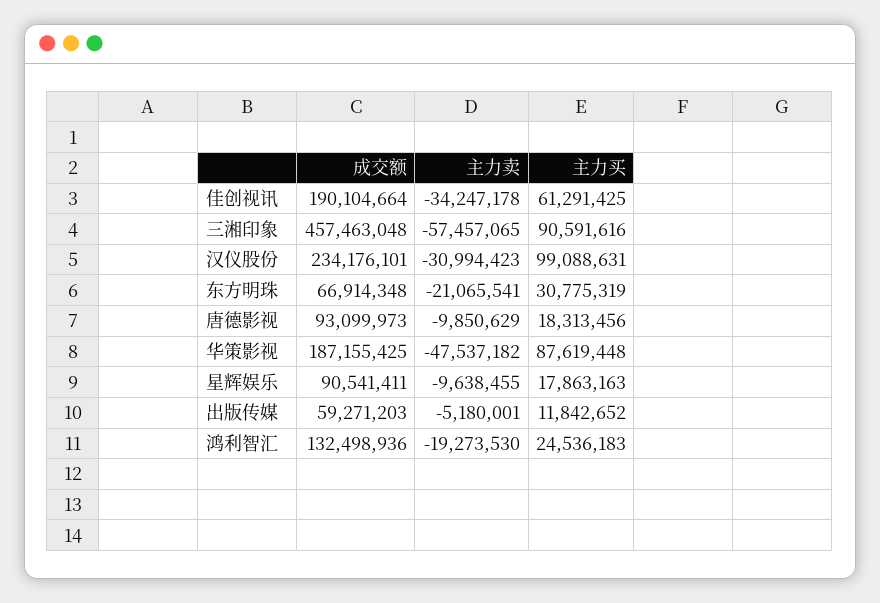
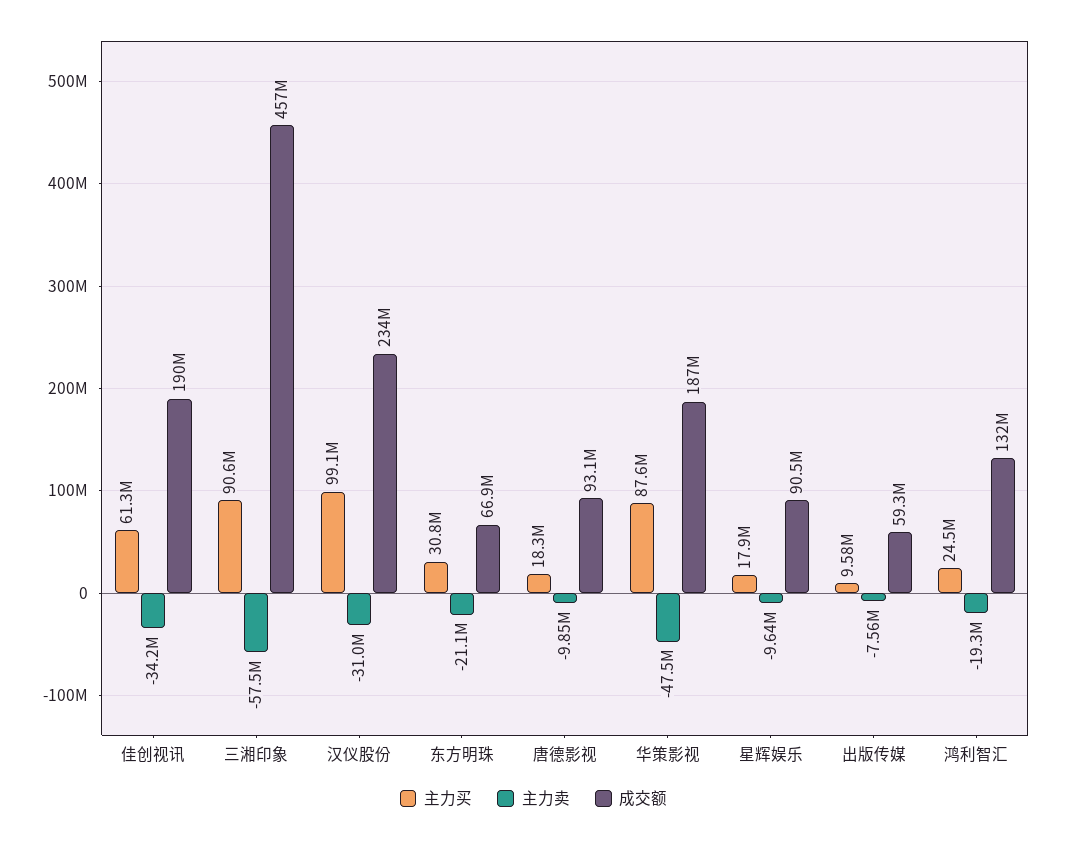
主力卖, 出版传媒: -5180001 -> -7560000
主力买, 出版传媒: 11842652 -> 9580000

